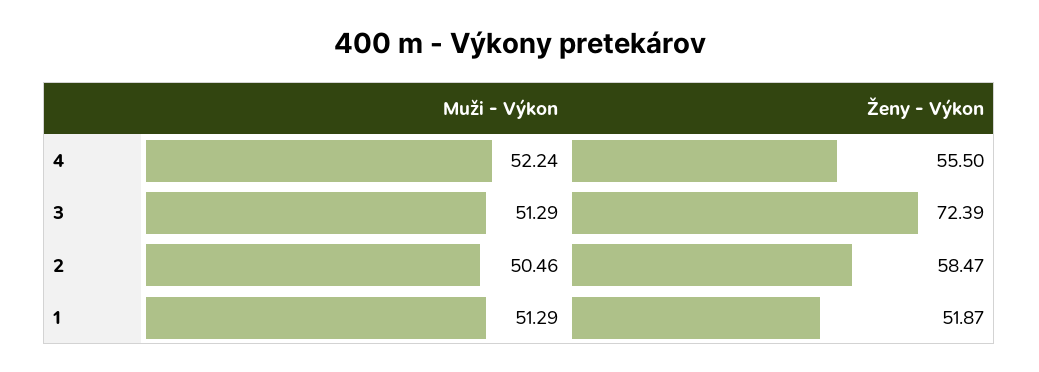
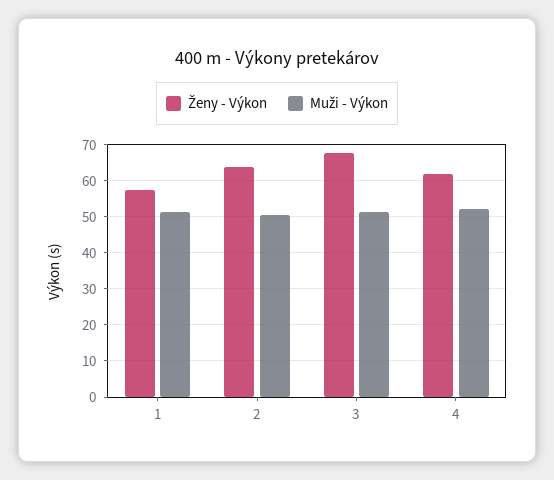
Ženy - Výkon, 4: 55.5 -> 62
Ženy - Výkon, 3: 72.39 -> 68
Ženy - Výkon, 2: 58.47 -> 64
Ženy - Výkon, 1: 51.87 -> 58

